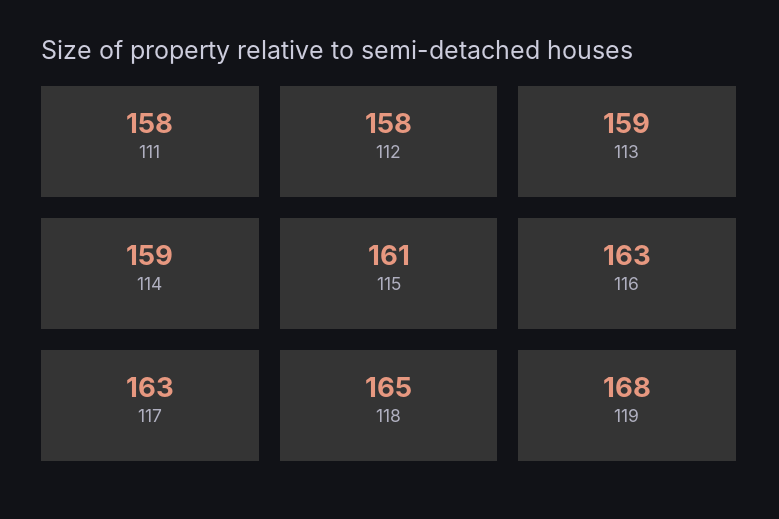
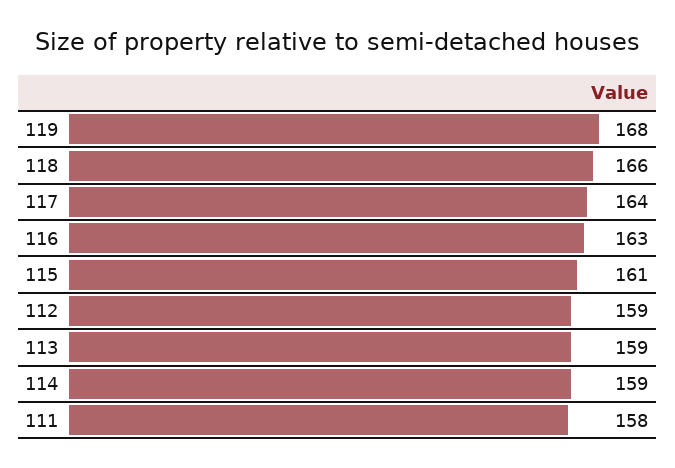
112: 158 -> 159
117: 163 -> 164
118: 165 -> 166

